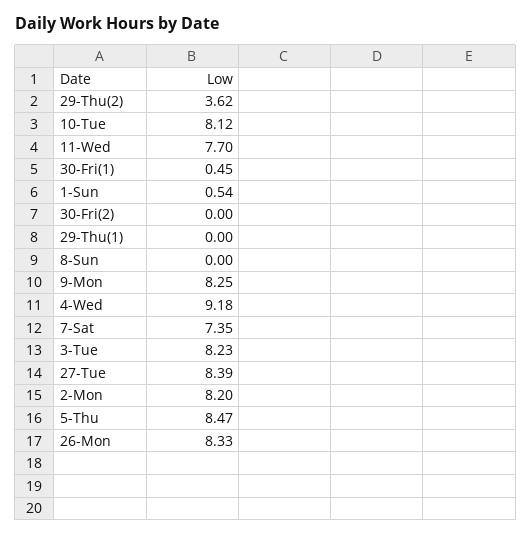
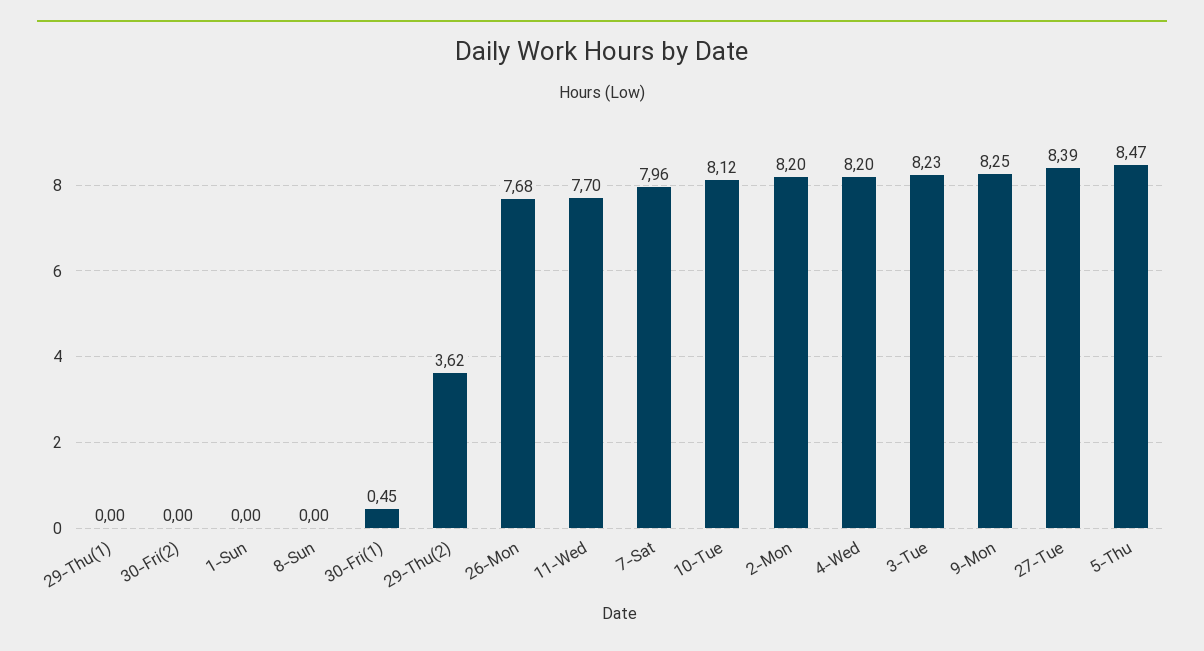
1-Sun: 0.54 -> 0
4-Wed: 9.18 -> 8.2
7-Sat: 7.35 -> 7.96
26-Mon: 8.33 -> 7.68

